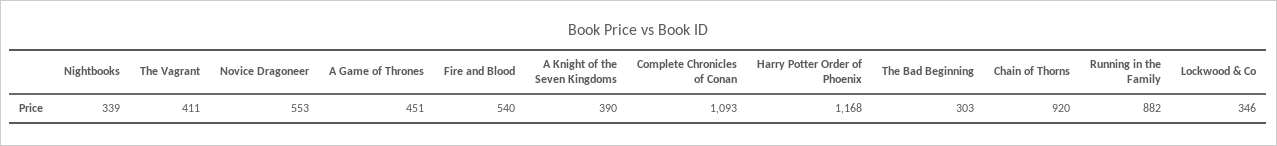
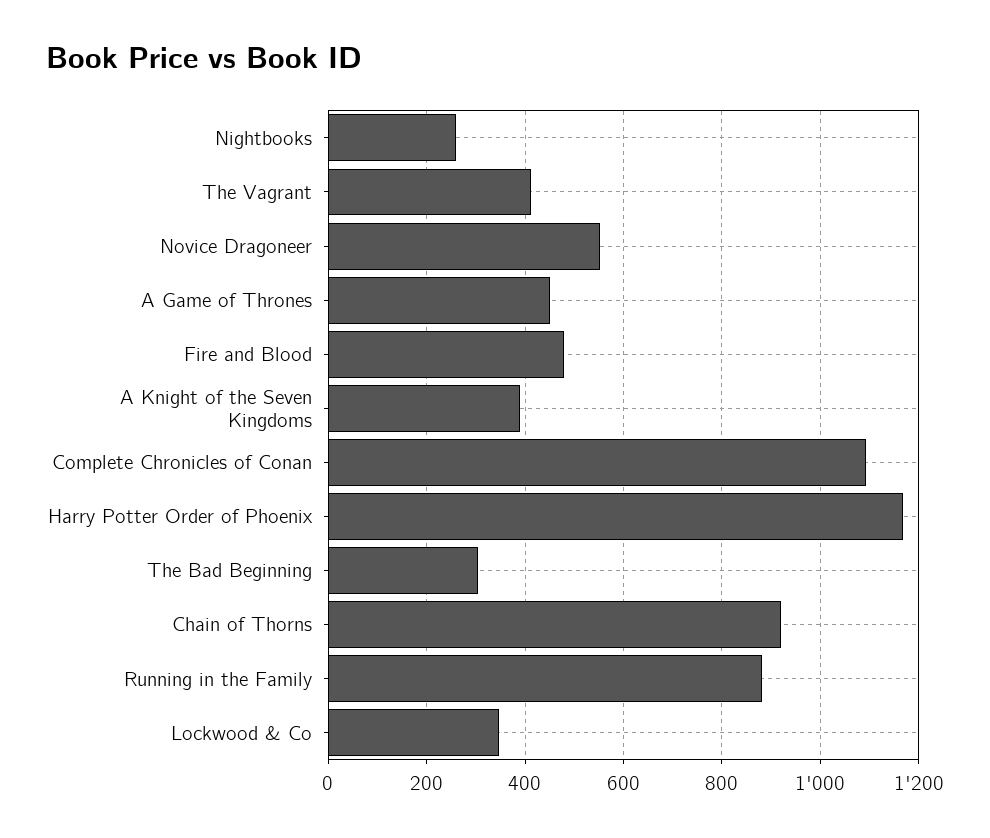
Nightbooks: 339 -> 260
Fire and Blood: 540 -> 480

